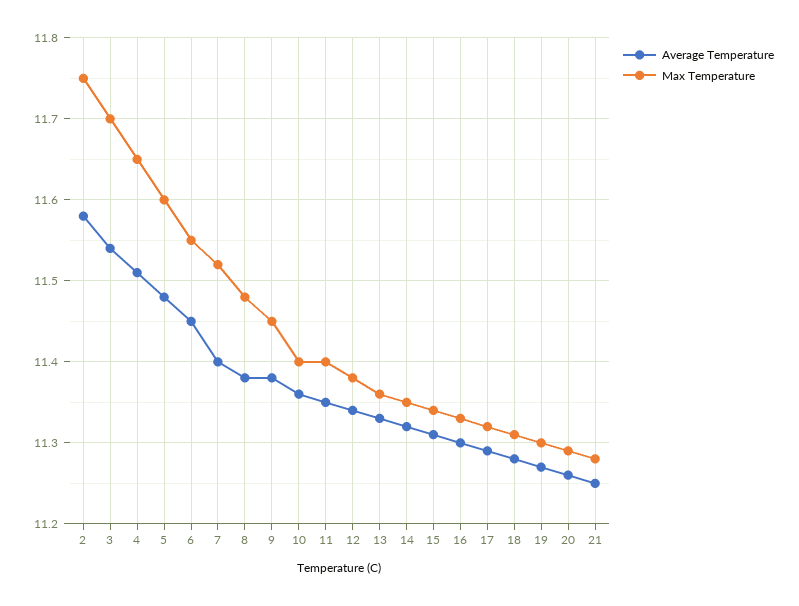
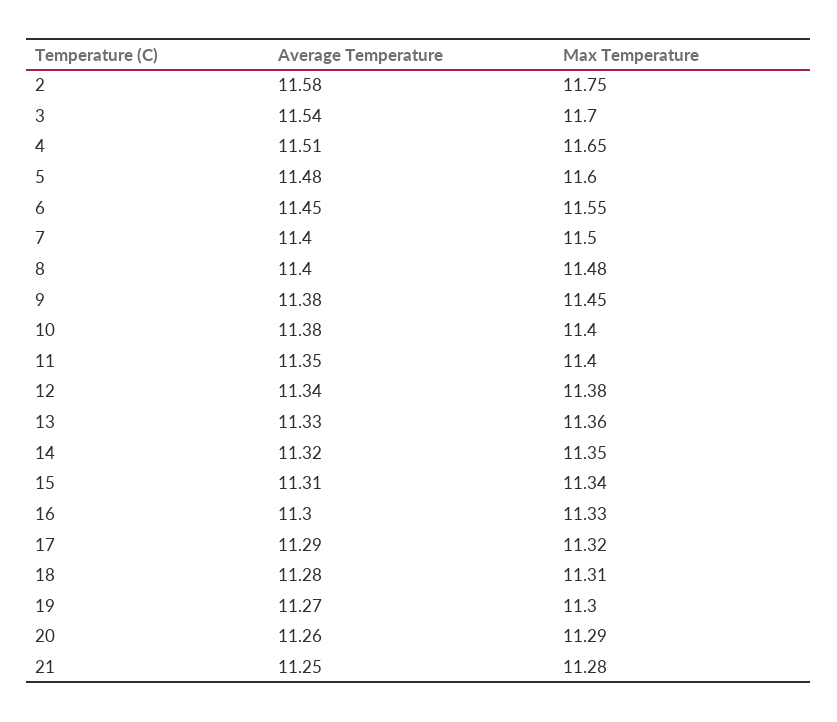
Max Temperature, 7: 11.52 -> 11.5
Average Temperature, 8: 11.38 -> 11.4
Average Temperature, 10: 11.36 -> 11.38

